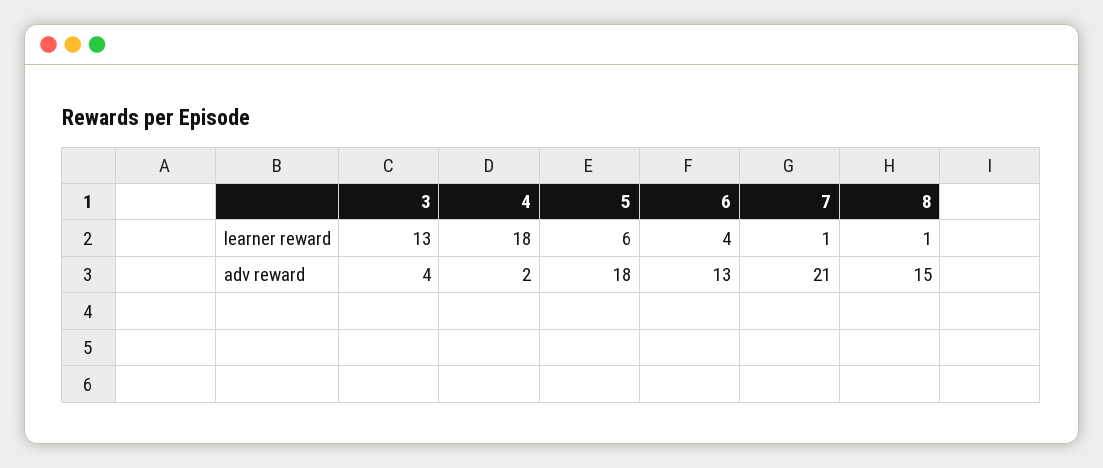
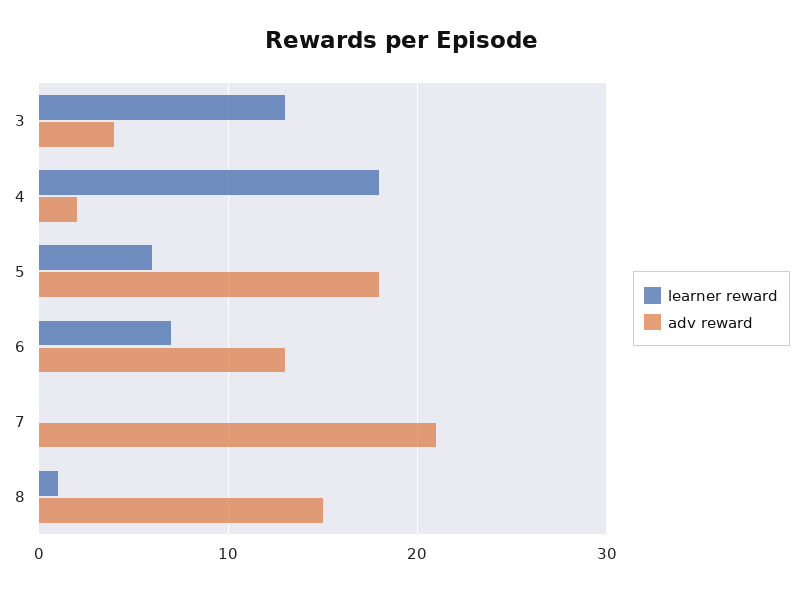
learner reward, 6: 4 -> 7
learner reward, 7: 1 -> 0

